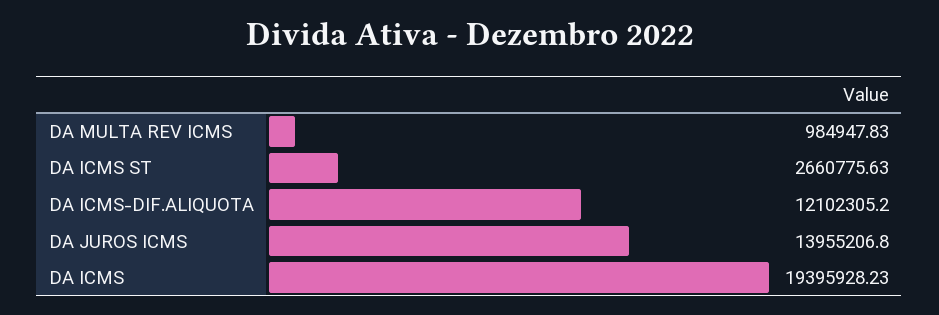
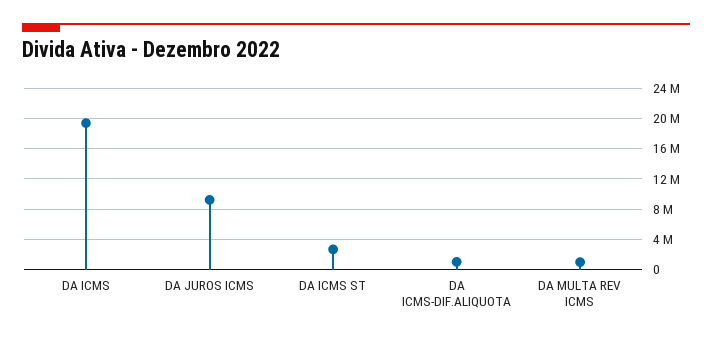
DA ICMS-DIF.ALIQUOTA: 12102305.2 -> 1000000
DA JUROS ICMS: 13955206.8 -> 9000000

